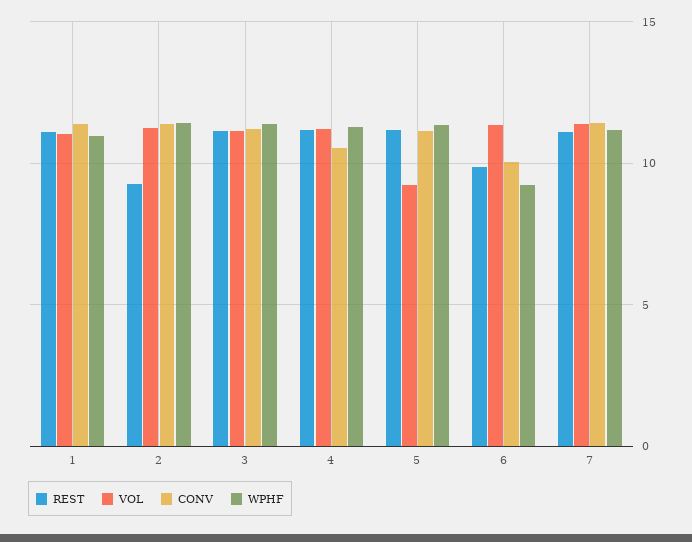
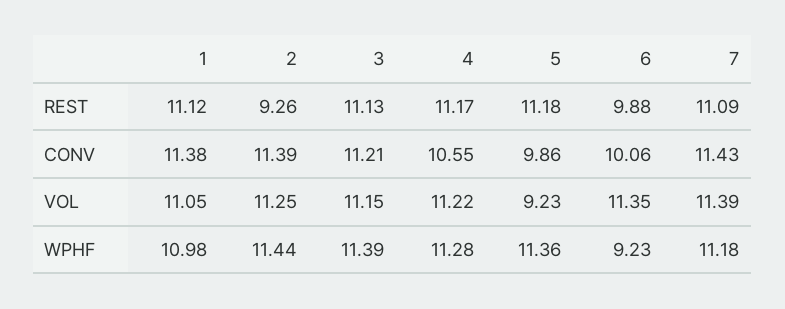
CONV, 5: 11 -> 9.86

